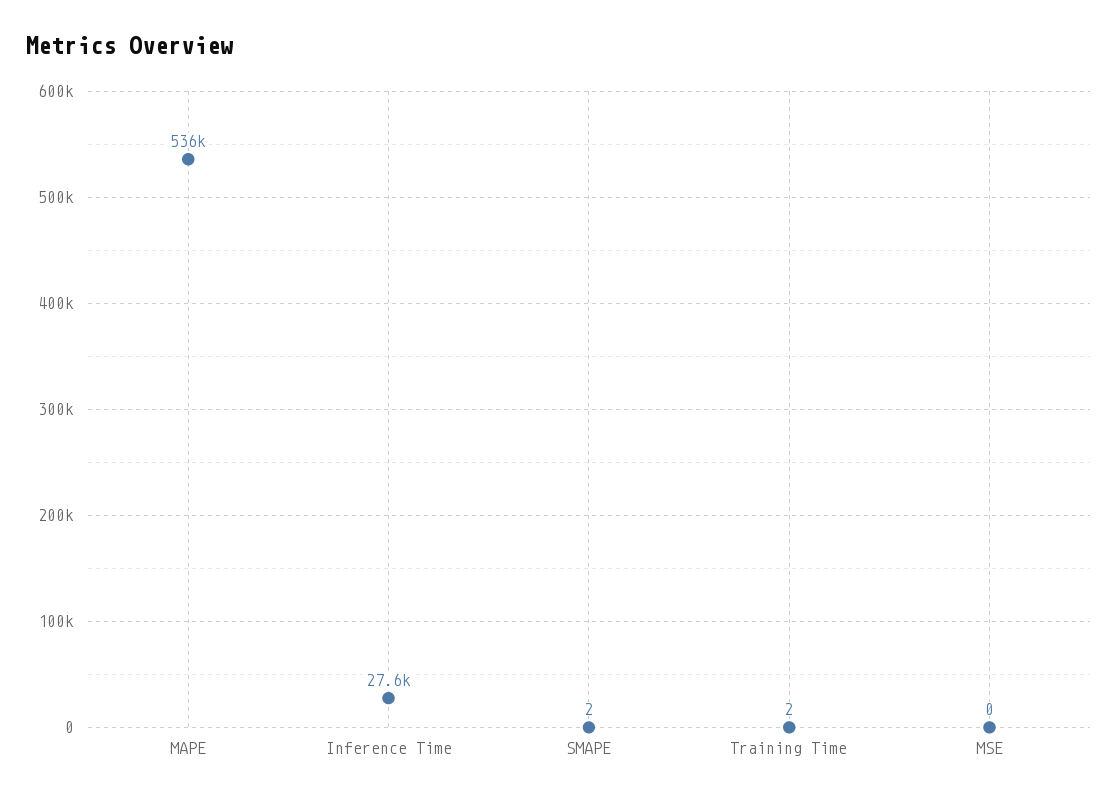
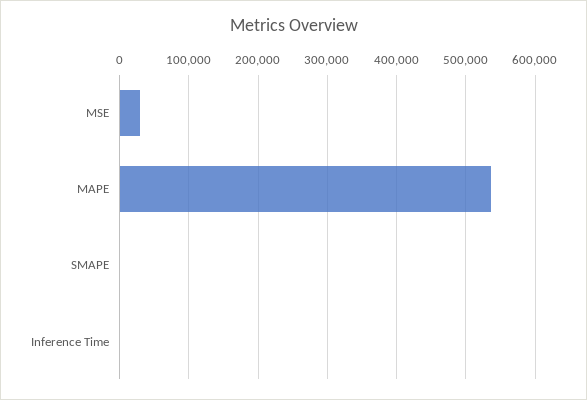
Inference Time: 27600 -> 0
Training Time: 2 -> none
MSE: 0 -> 30000

